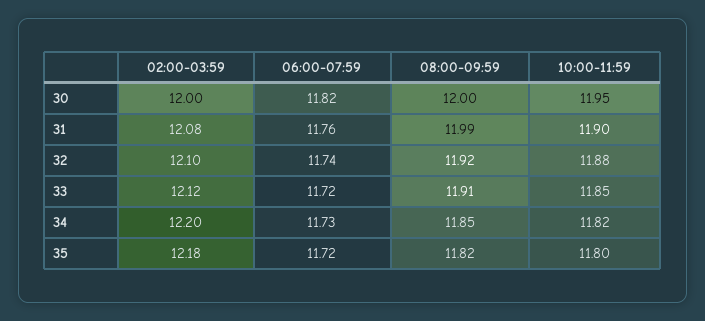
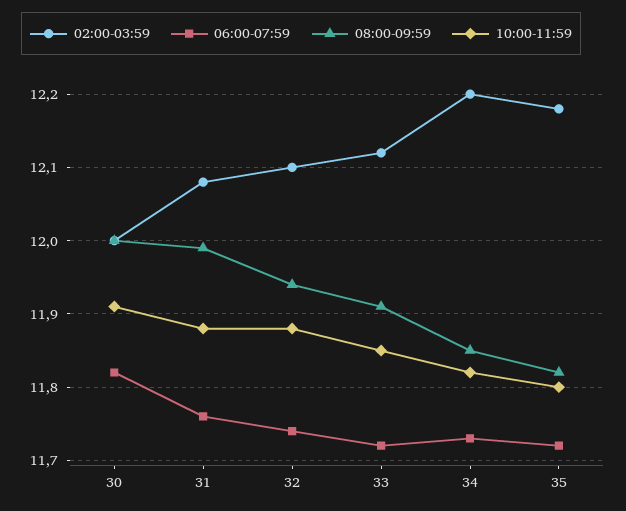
10:00-11:59, 30: 11.95 -> 11.91
10:00-11:59, 31: 11.9 -> 11.88
08:00-09:59, 32: 11.92 -> 11.94

